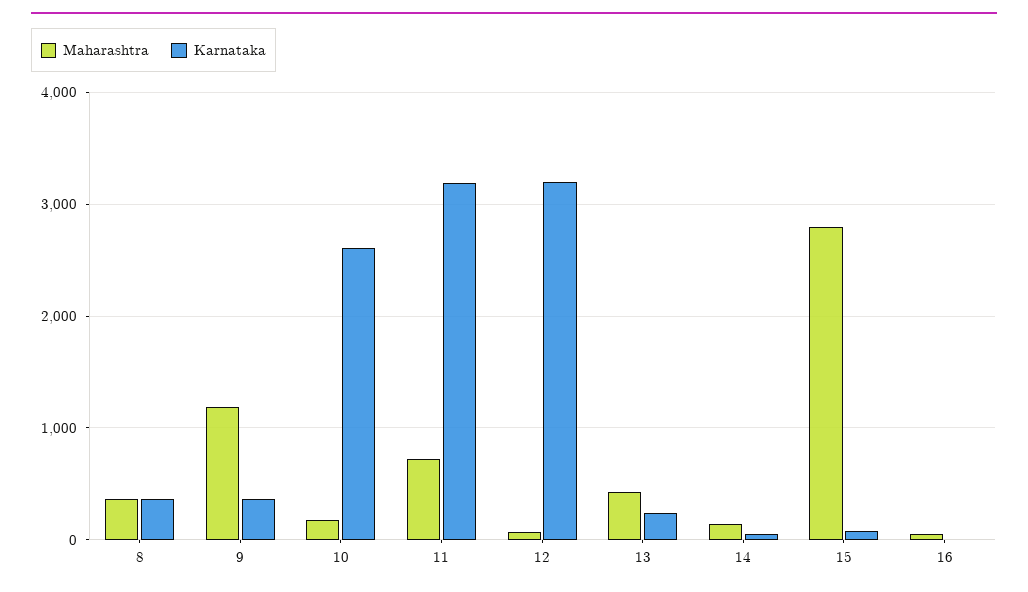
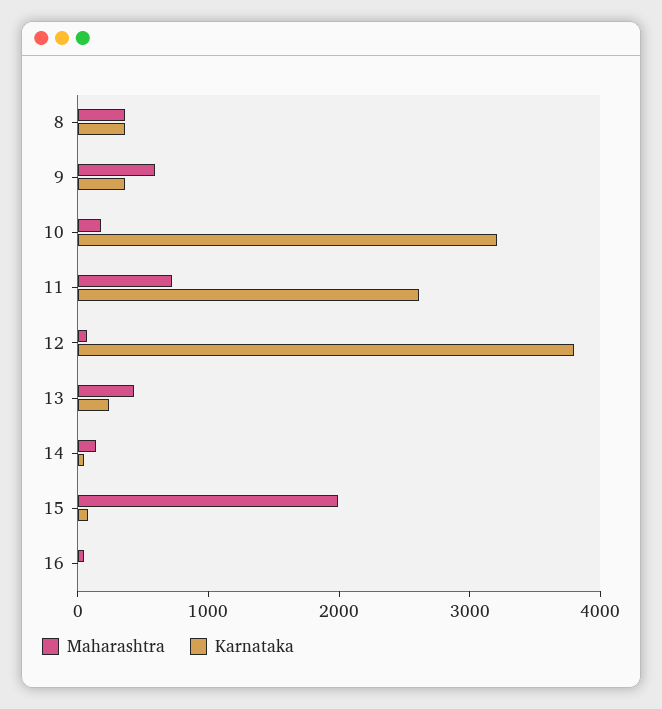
Maharashtra, 9: 1200 -> 600
Karnataka, 10: 2600 -> 3200
Karnataka, 11: 3200 -> 2600
Karnataka, 12: 3200 -> 3800
Maharashtra, 15: 2800 -> 2000

